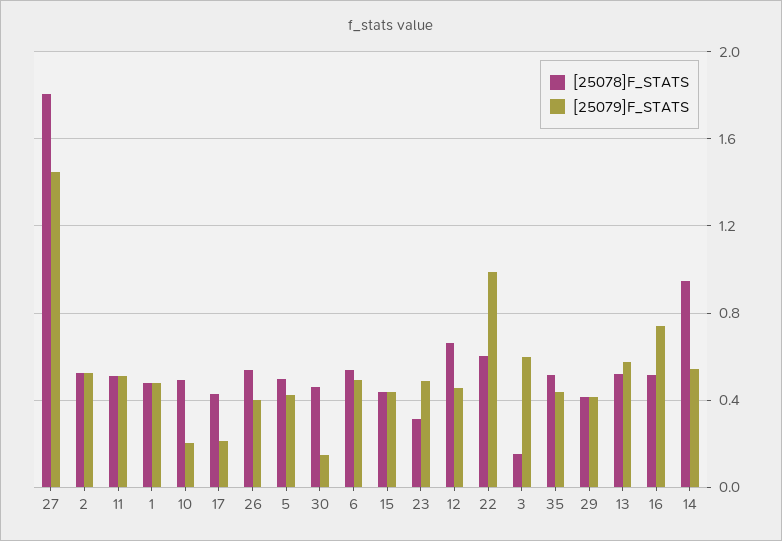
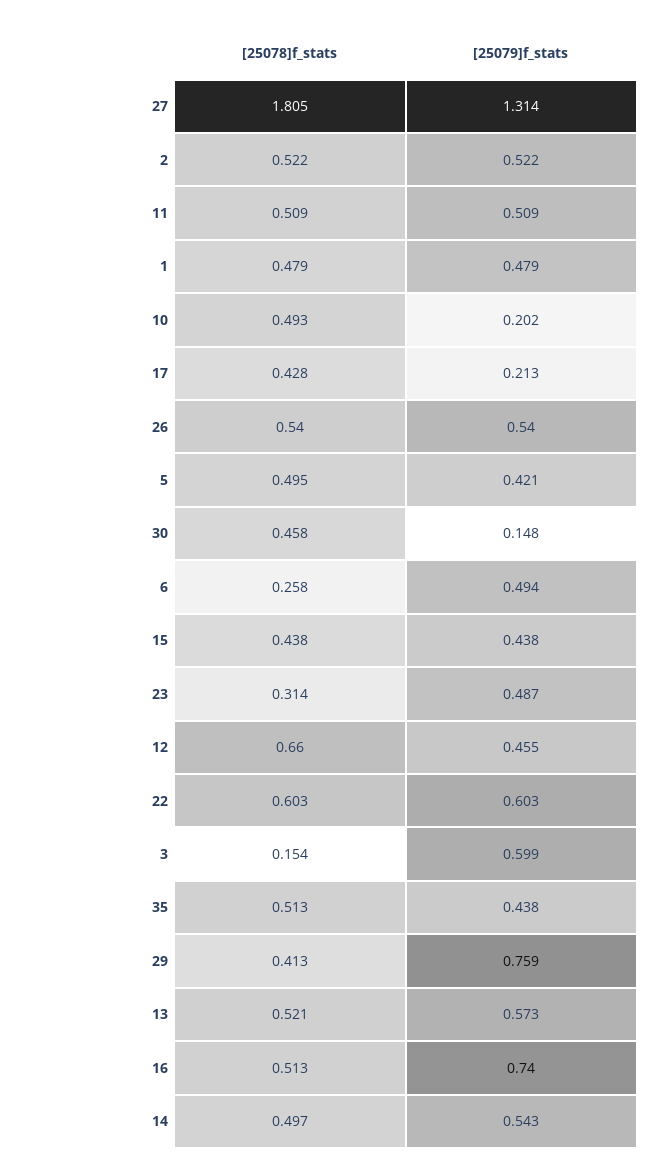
[25079]F_STATS, 27: 1.45 -> 1.314
[25079]F_STATS, 26: 0.4 -> 0.54
[25078]F_STATS, 6: 0.55 -> 0.258
[25079]F_STATS, 22: 1 -> 0.603
[25079]F_STATS, 29: 0.4 -> 0.759
[25078]F_STATS, 14: 0.95 -> 0.497

